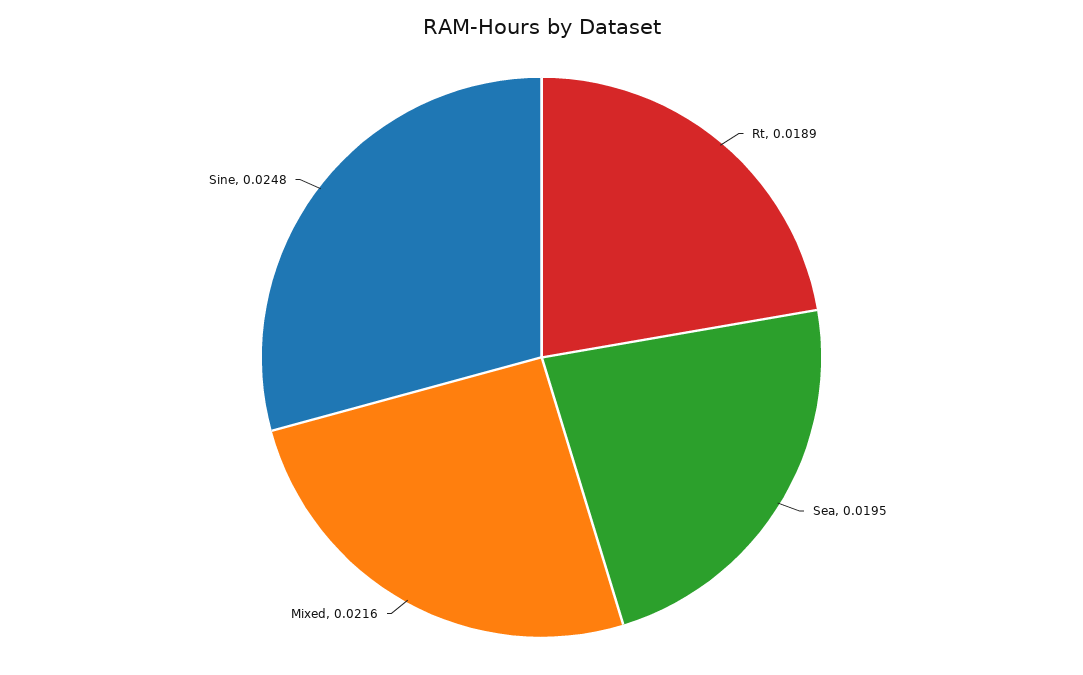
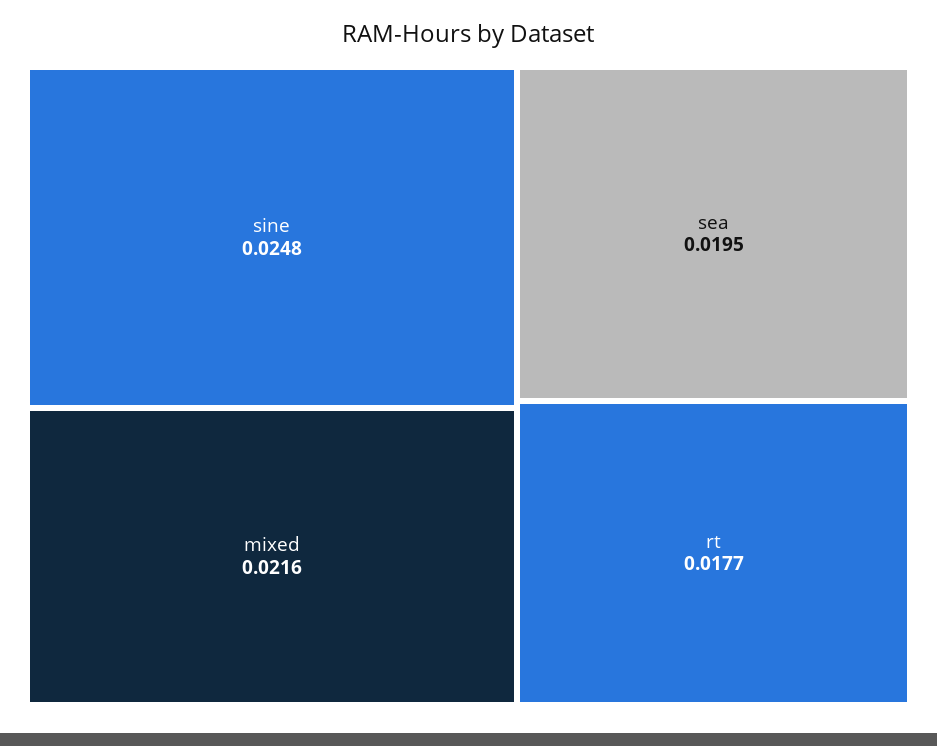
Rt: 0.0189 -> 0.0177

